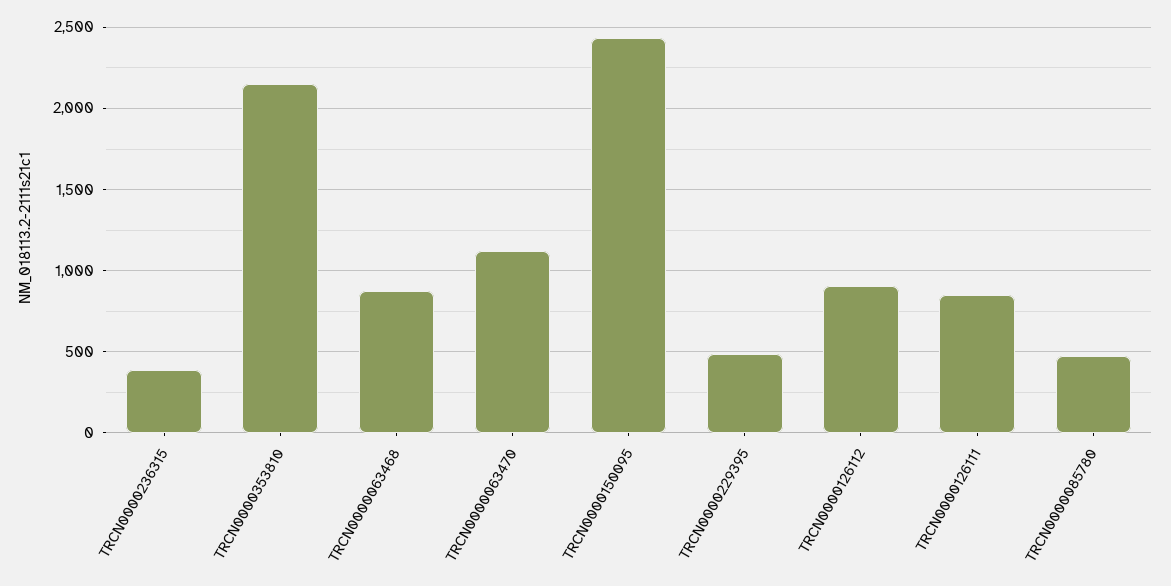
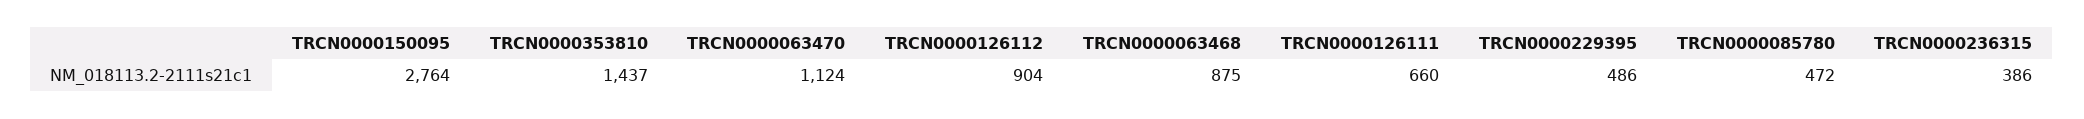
TRCN0000353810: 2150 -> 1437
TRCN0000150095: 2450 -> 2764
TRCN0000126111: 850 -> 660

